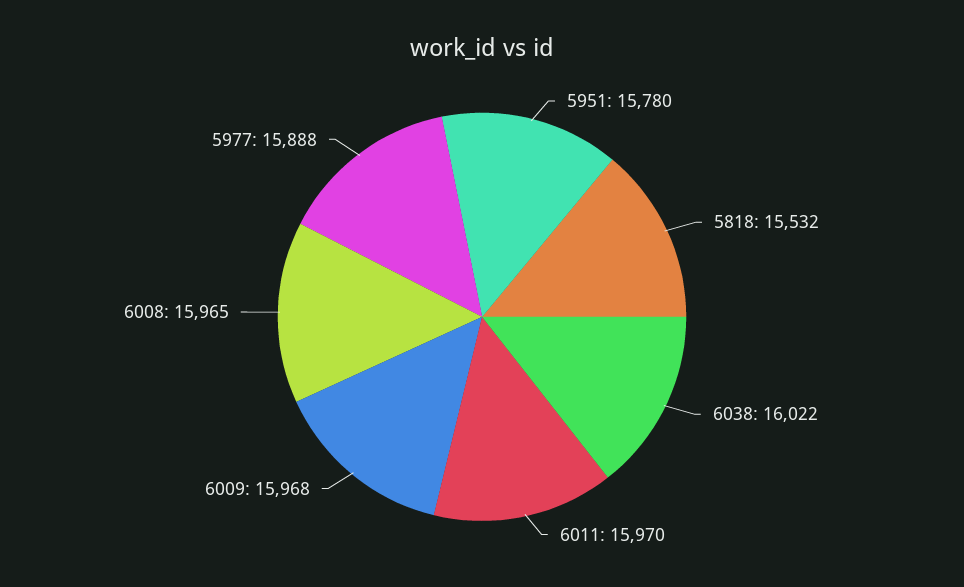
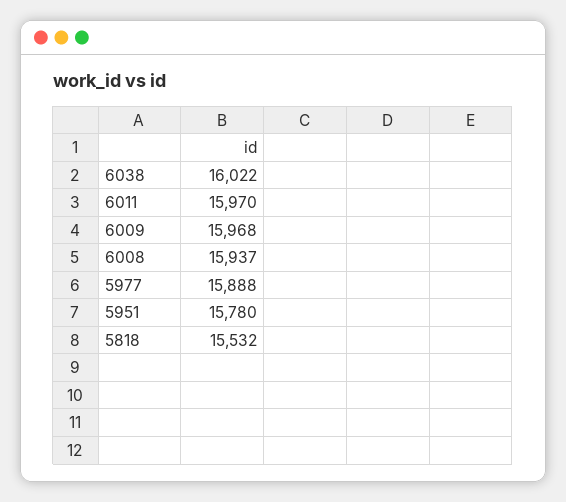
6008: 15965 -> 15937

